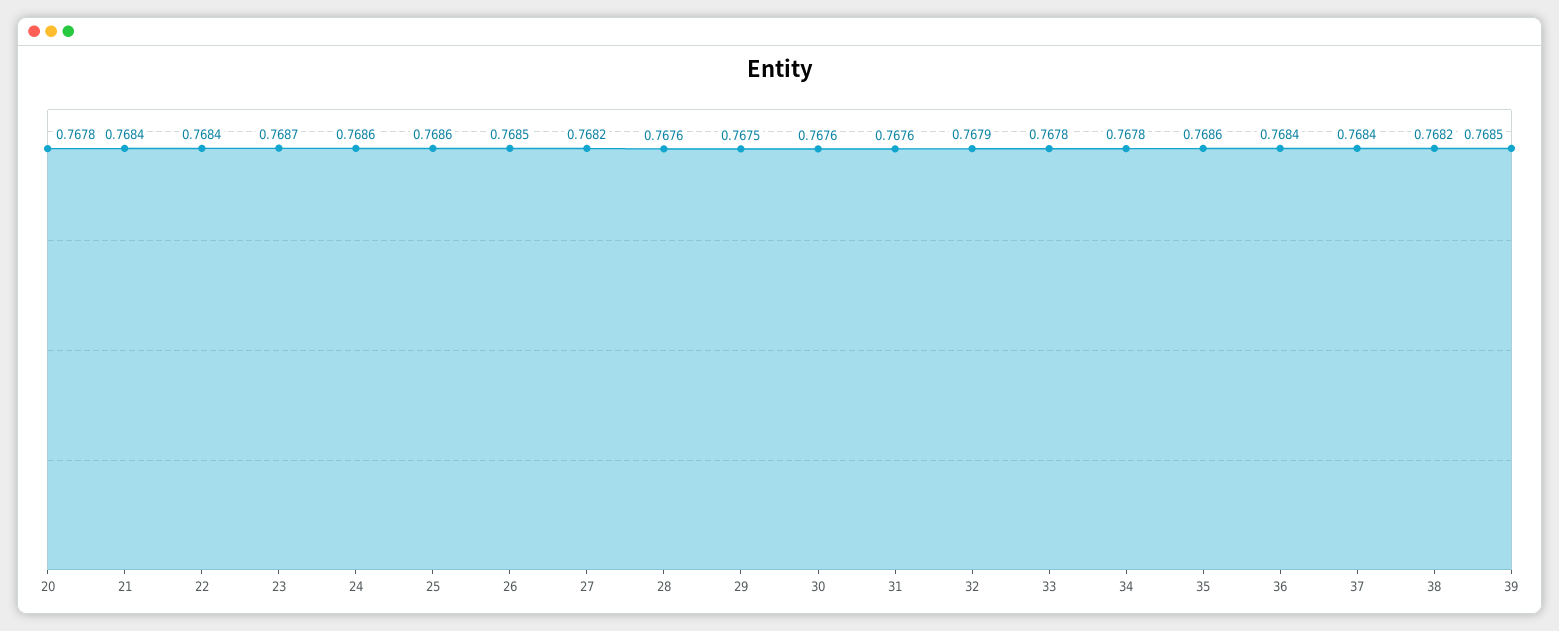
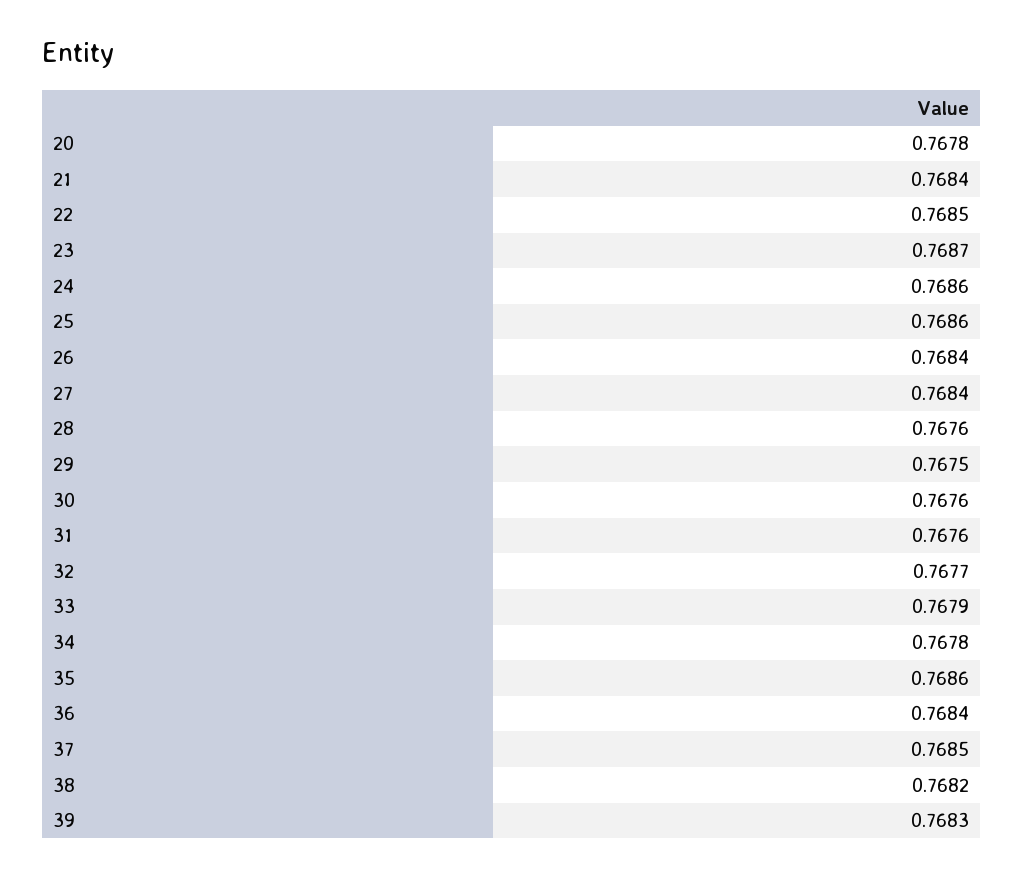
22: 0.7684 -> 0.7685
26: 0.7685 -> 0.7684
27: 0.7682 -> 0.7684
32: 0.7679 -> 0.7677
33: 0.7678 -> 0.7679
37: 0.7684 -> 0.7685
39: 0.7685 -> 0.7683

